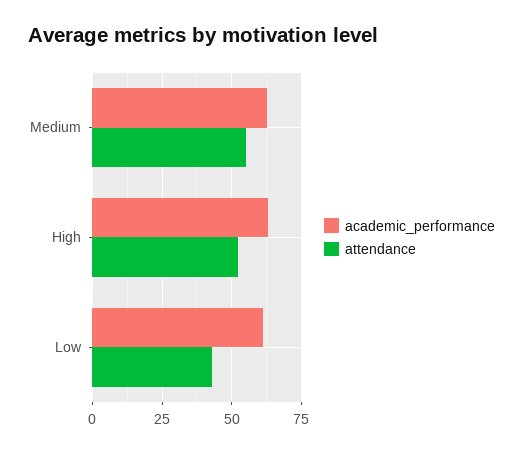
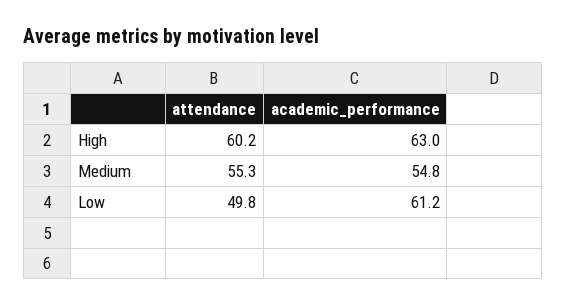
academic_performance, Medium: 62.5 -> 54.8
attendance, High: 52.5 -> 60.2
attendance, Low: 42.5 -> 49.8

